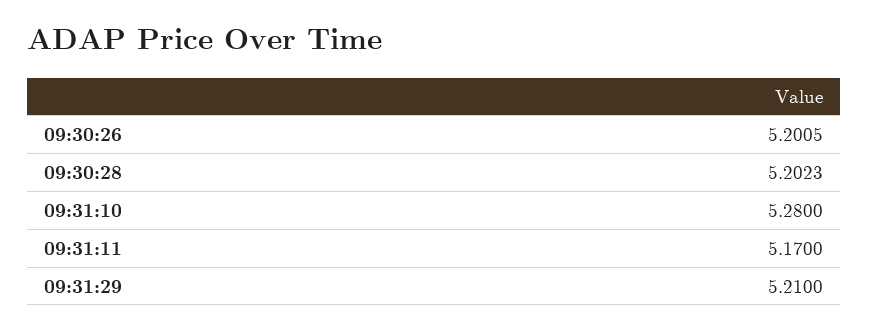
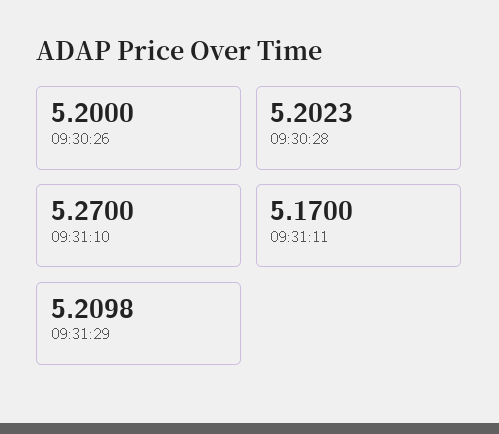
09:30:26: 5.2005 -> 5.2
09:31:10: 5.28 -> 5.27
09:31:29: 5.21 -> 5.2098

